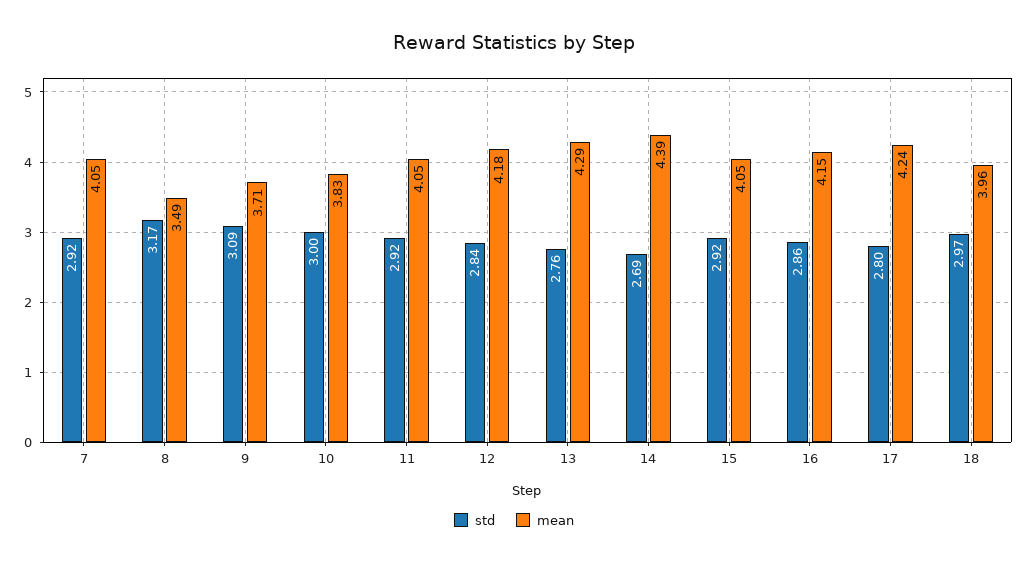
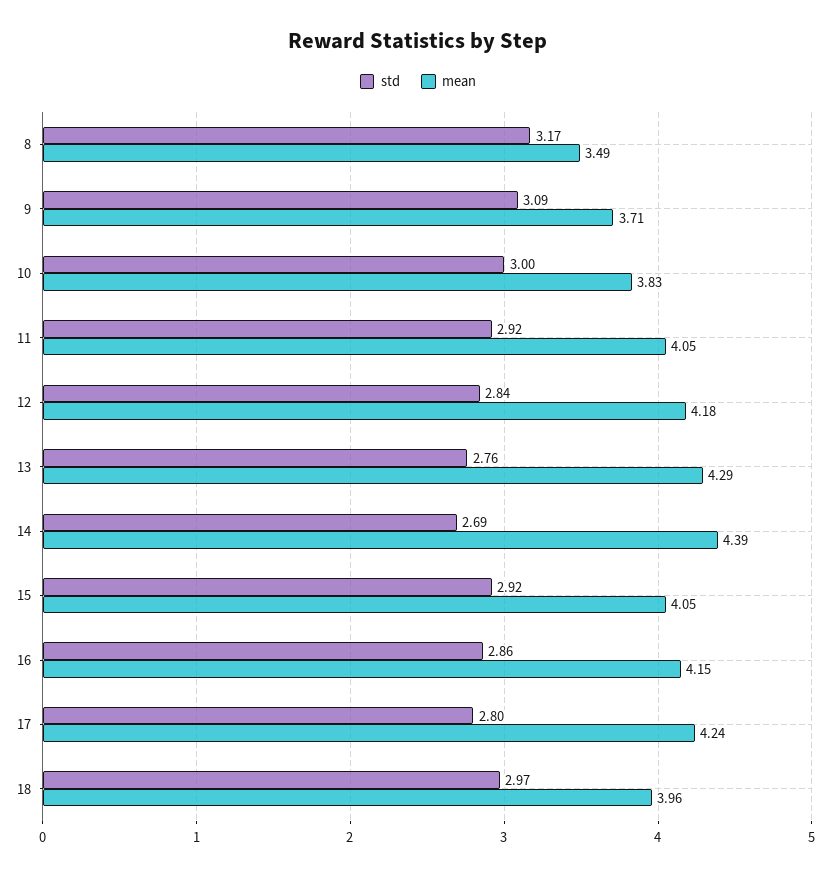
std, 7: 2.92 -> none
mean, 7: 4.05 -> none

